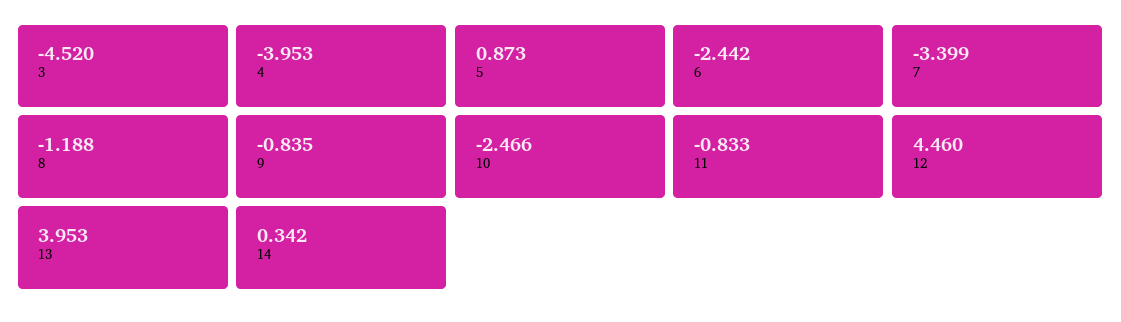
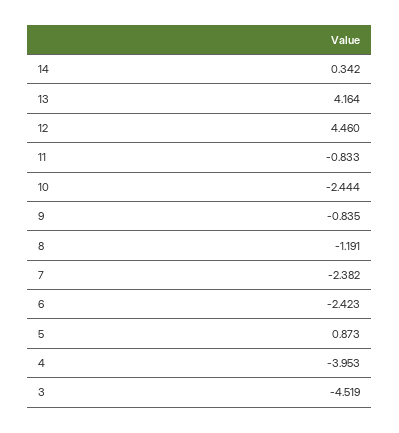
3: -4.52 -> -4.519
6: -2.442 -> -2.423
7: -3.399 -> -2.382
8: -1.188 -> -1.191
10: -2.466 -> -2.444
13: 3.953 -> 4.164

